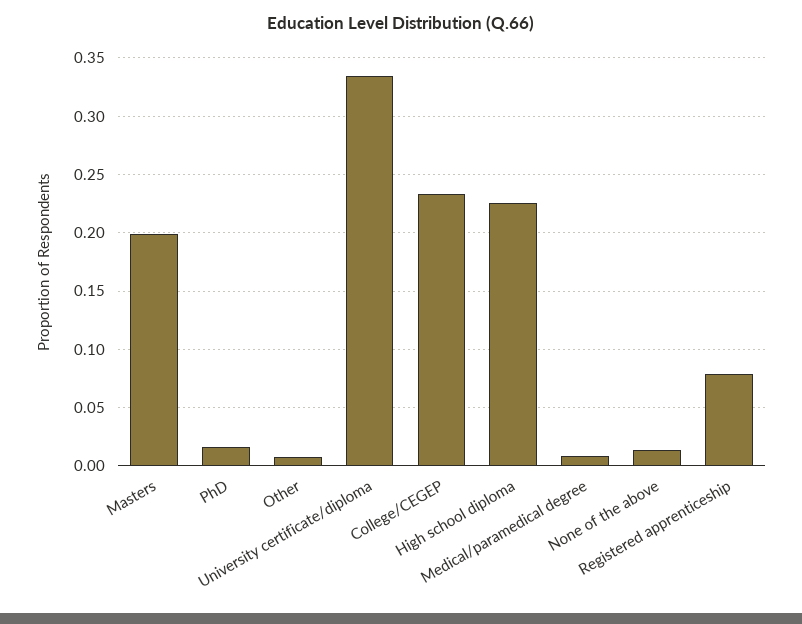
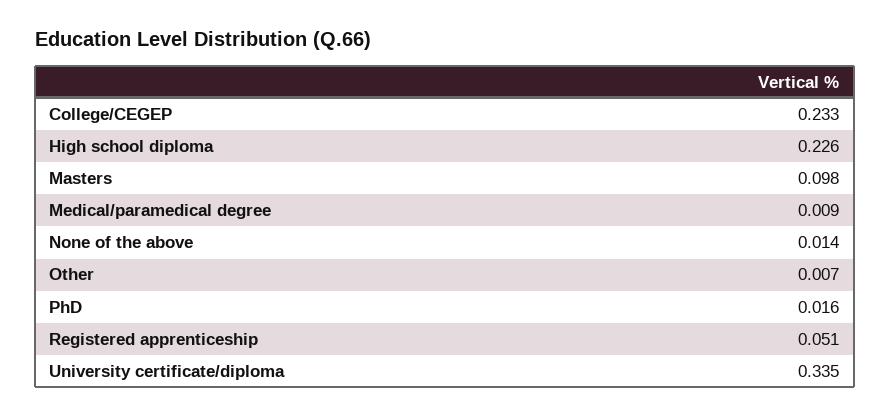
Masters: 0.2 -> 0.098
Registered apprenticeship: 0.08 -> 0.051

